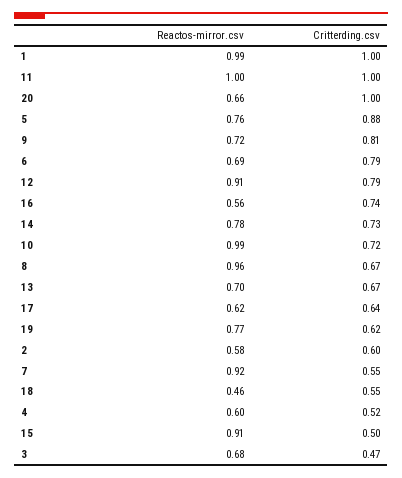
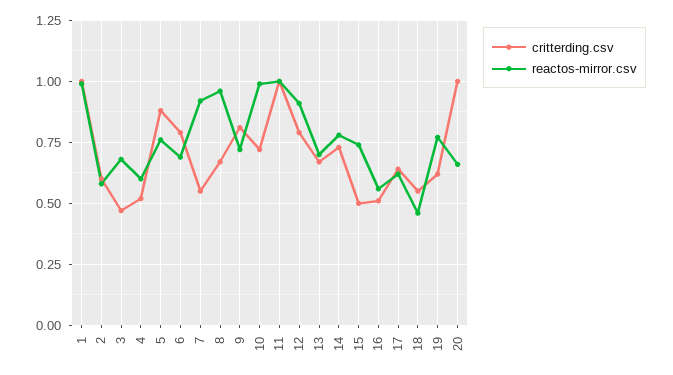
Critterding.csv, 16: 0.74 -> 0.5
Reactos-mirror.csv, 15: 0.91 -> 0.75

